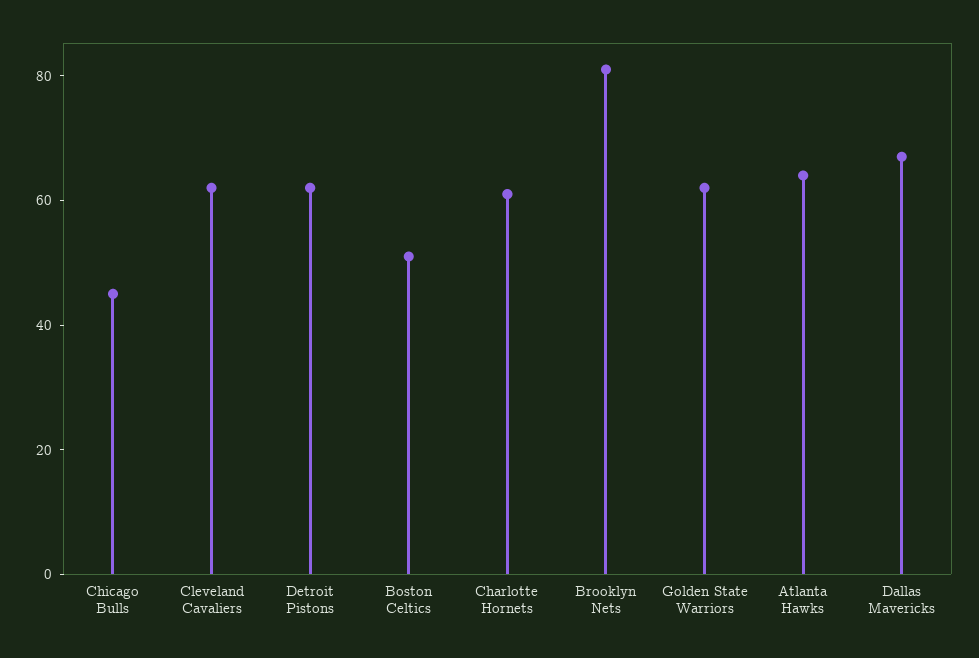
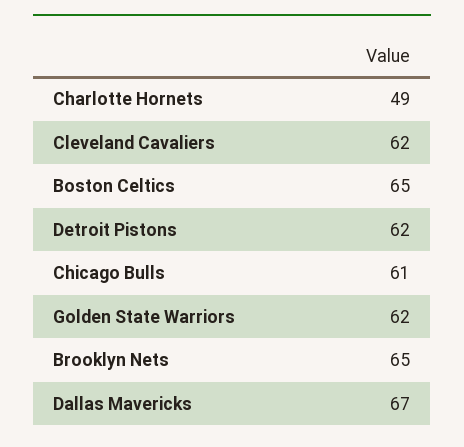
Chicago Bulls: 45 -> 61
Boston Celtics: 50 -> 65
Charlotte Hornets: 60 -> 49
Brooklyn Nets: 80 -> 65
Atlanta Hawks: 65 -> none

